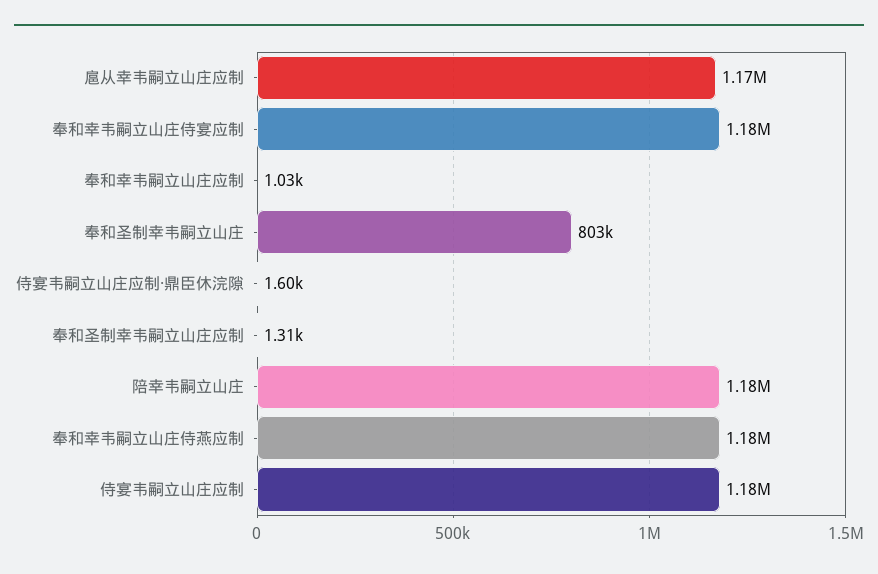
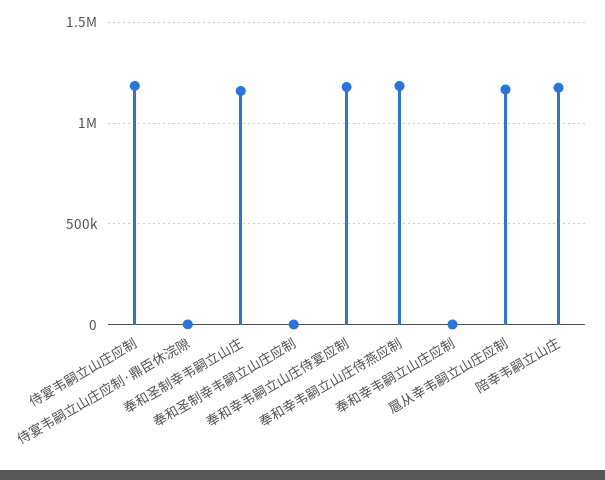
奉和圣制幸韦嗣立山庄: 803000 -> 1150000

